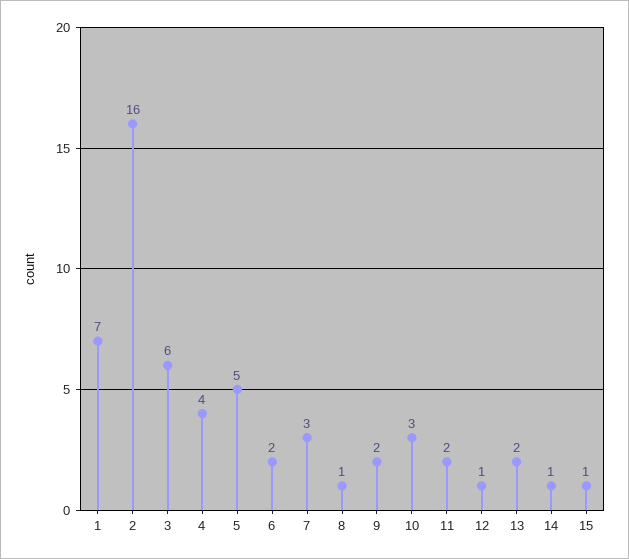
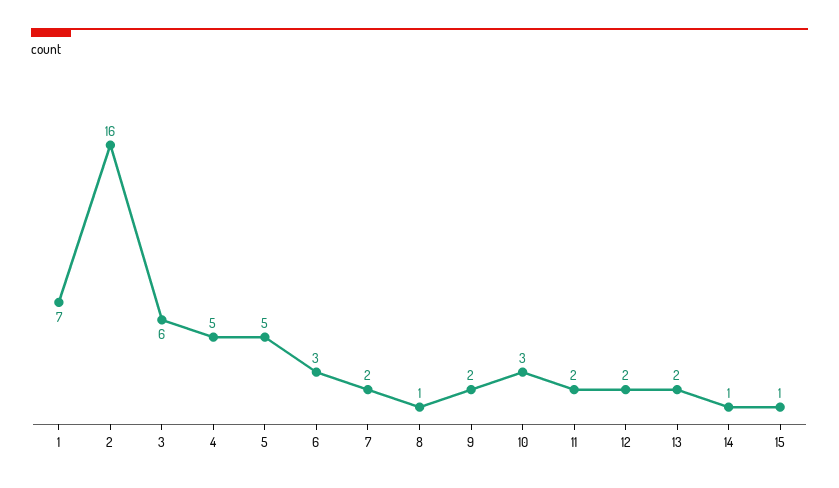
4: 4 -> 5
6: 2 -> 3
7: 3 -> 2
12: 1 -> 2

